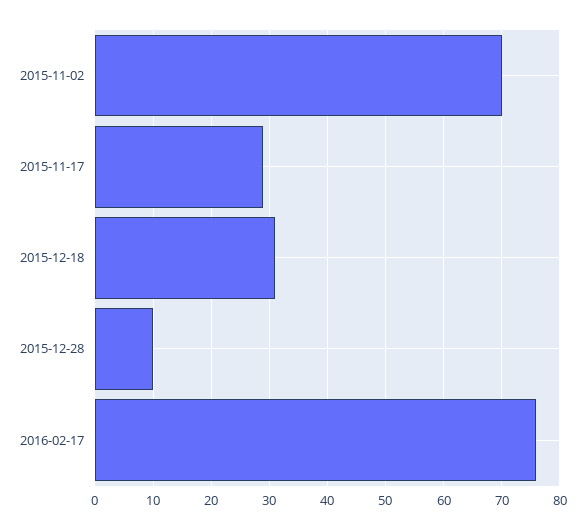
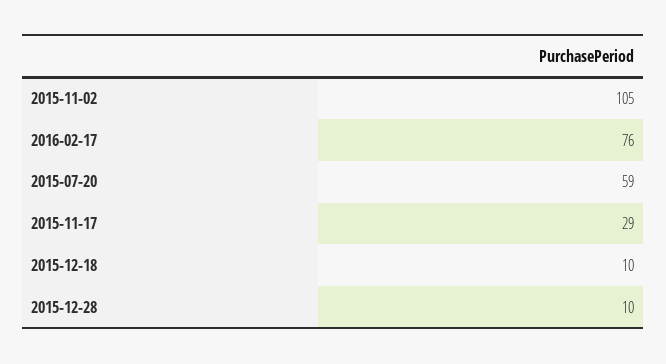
2015-11-02: 70 -> 105
2015-12-18: 30 -> 10
2015-07-20: none -> 59

